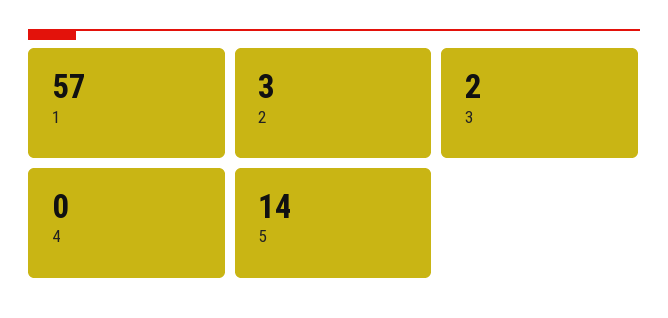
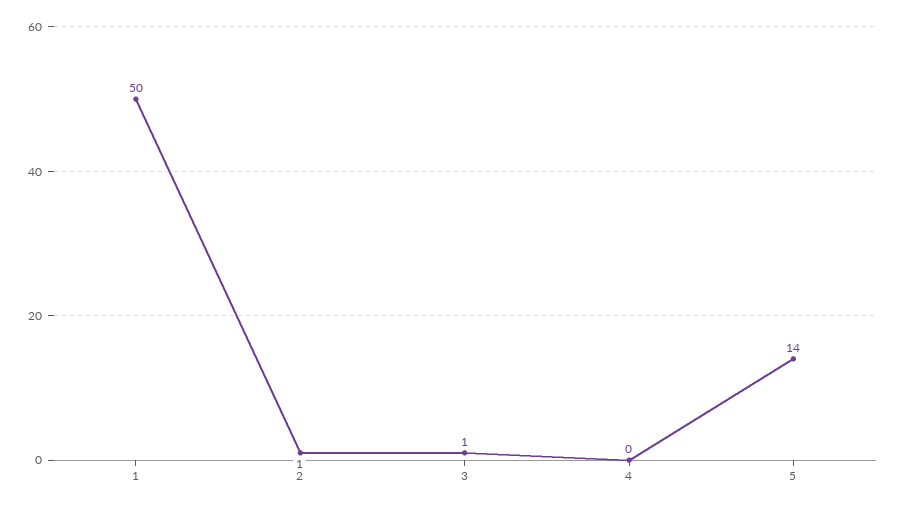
1: 57 -> 50
2: 3 -> 1
3: 2 -> 1

